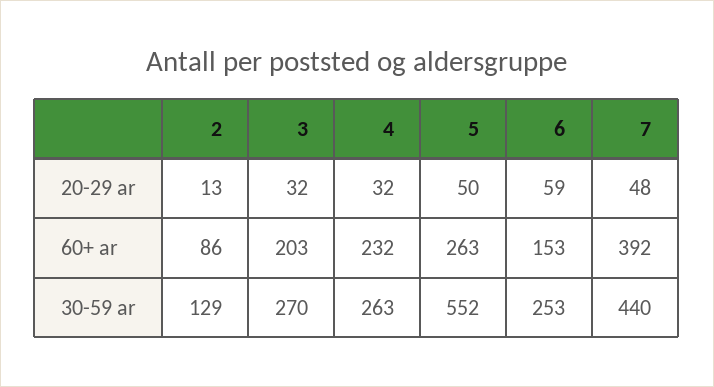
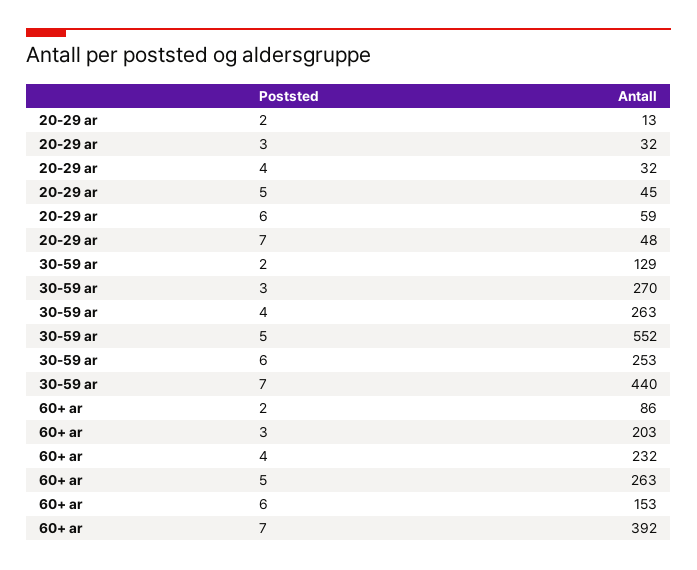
5, 20-29 ar: 50 -> 45

